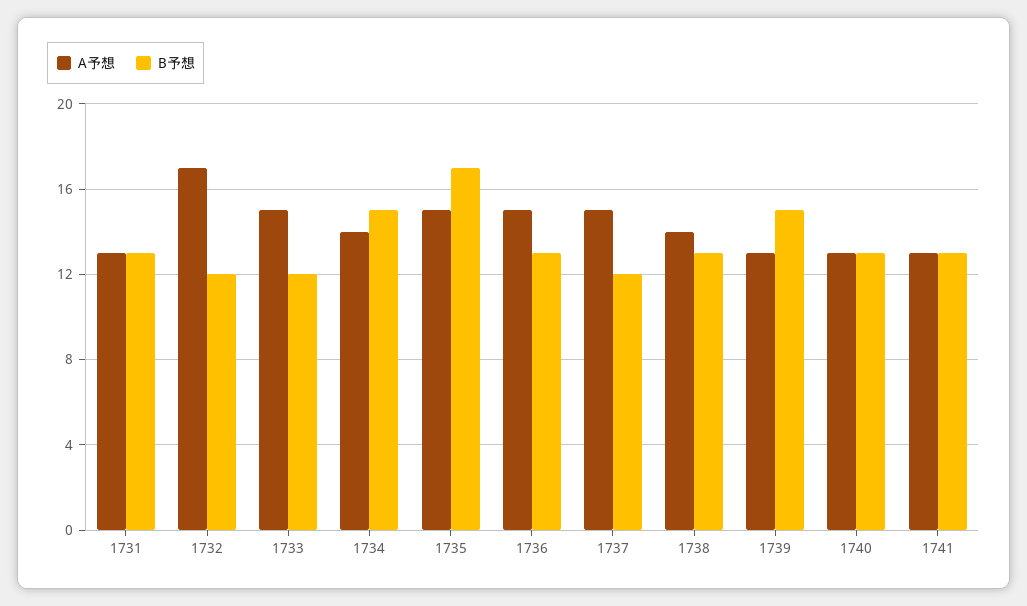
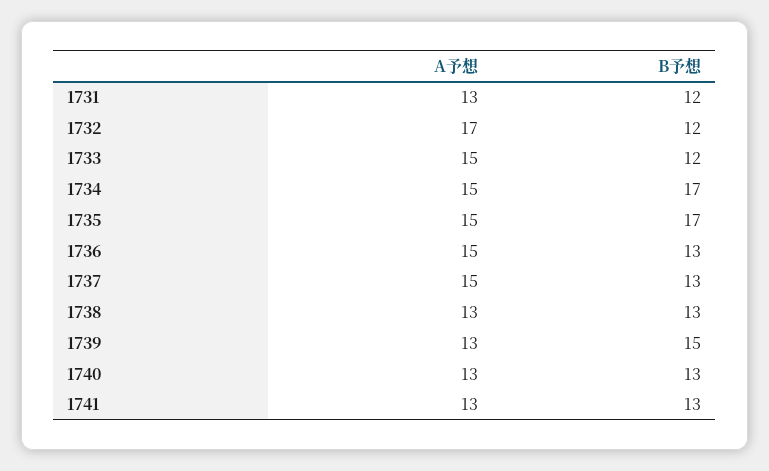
B予想, 1731: 13 -> 12
A予想, 1734: 14 -> 15
B予想, 1734: 15 -> 17
B予想, 1737: 12 -> 13
A予想, 1738: 14 -> 13

